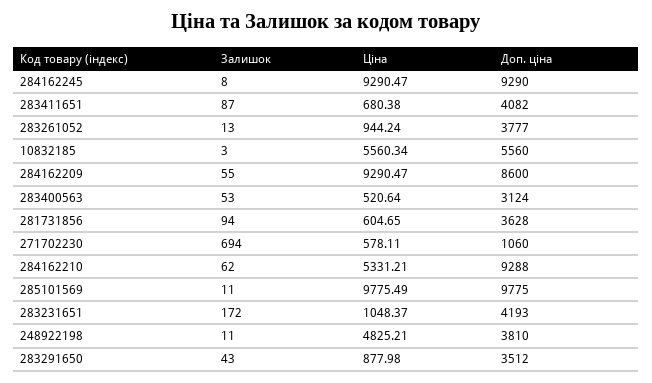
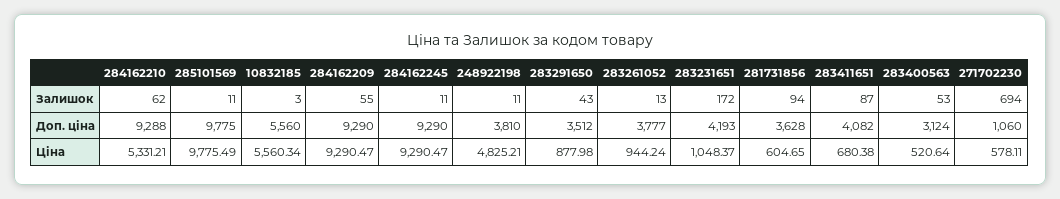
Залишок, 284162245: 8 -> 11
Доп. ціна, 284162209: 8600 -> 9290

